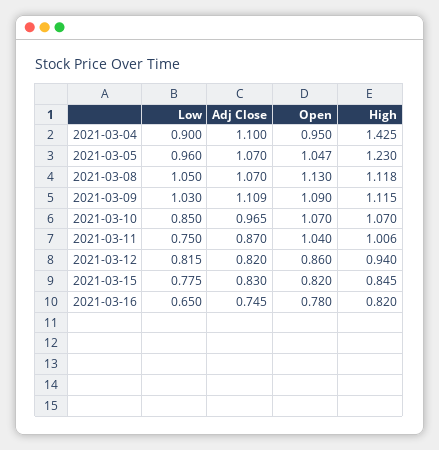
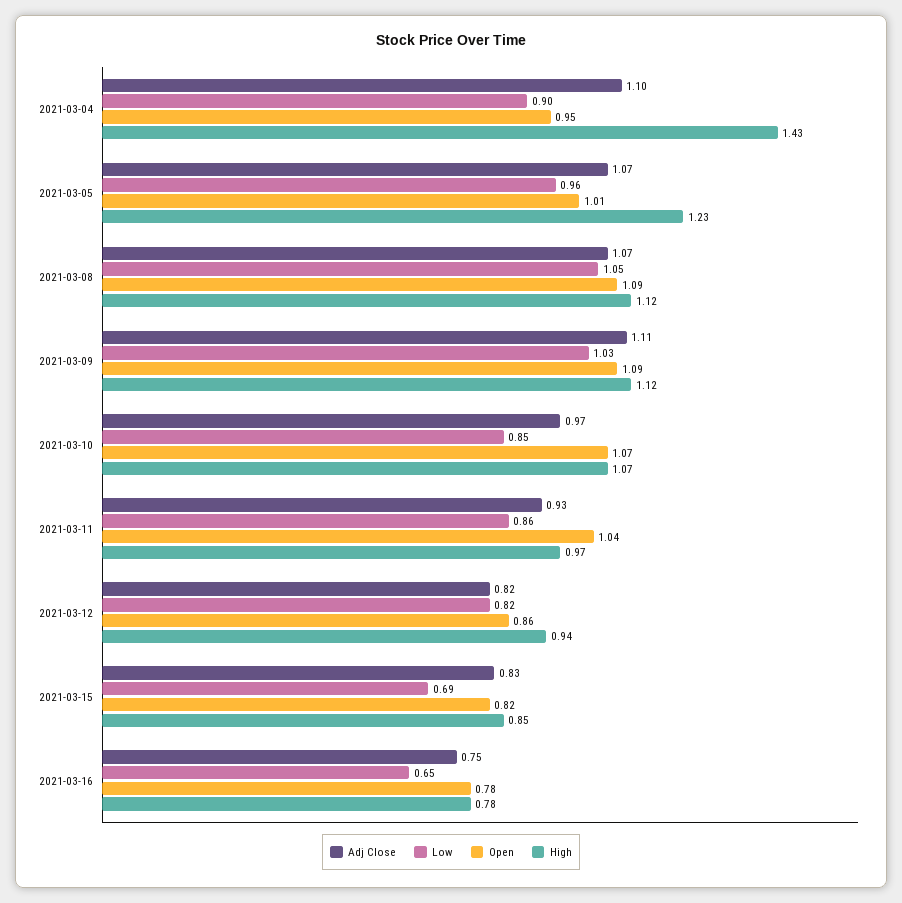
Open, 2021-03-05: 1.047 -> 1.01
Open, 2021-03-08: 1.13 -> 1.09
Low, 2021-03-11: 0.75 -> 0.86
Adj Close, 2021-03-11: 0.87 -> 0.93
High, 2021-03-11: 1.006 -> 0.97
Low, 2021-03-15: 0.775 -> 0.69
High, 2021-03-16: 0.82 -> 0.78

